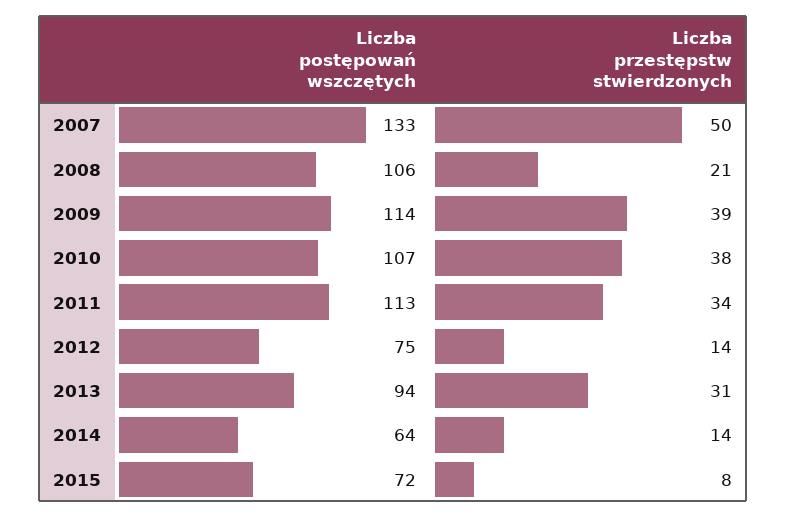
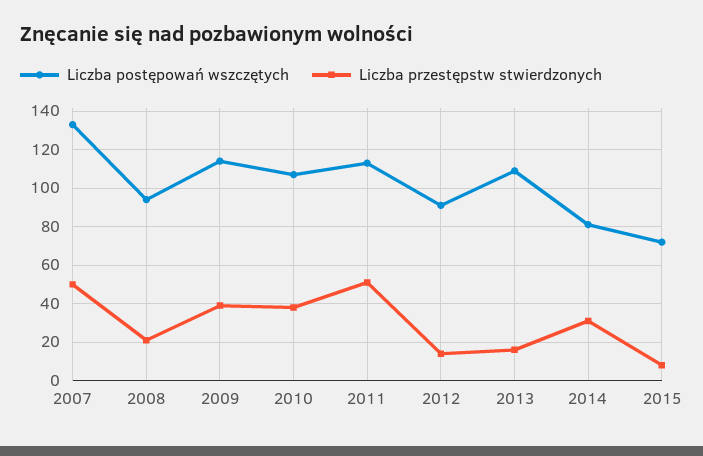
Liczba postępowań wszczętych, 2008: 106 -> 95
Liczba przestępstw stwierdzonych, 2011: 34 -> 50
Liczba postępowań wszczętych, 2012: 75 -> 90
Liczba postępowań wszczętych, 2013: 94 -> 110
Liczba przestępstw stwierdzonych, 2013: 31 -> 15
Liczba postępowań wszczętych, 2014: 64 -> 80
Liczba przestępstw stwierdzonych, 2014: 14 -> 30

